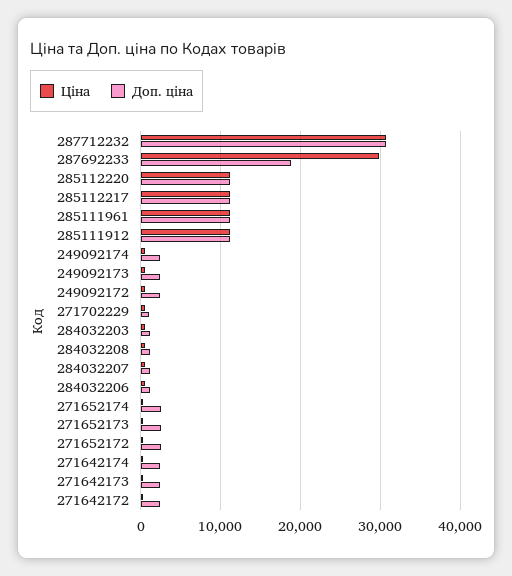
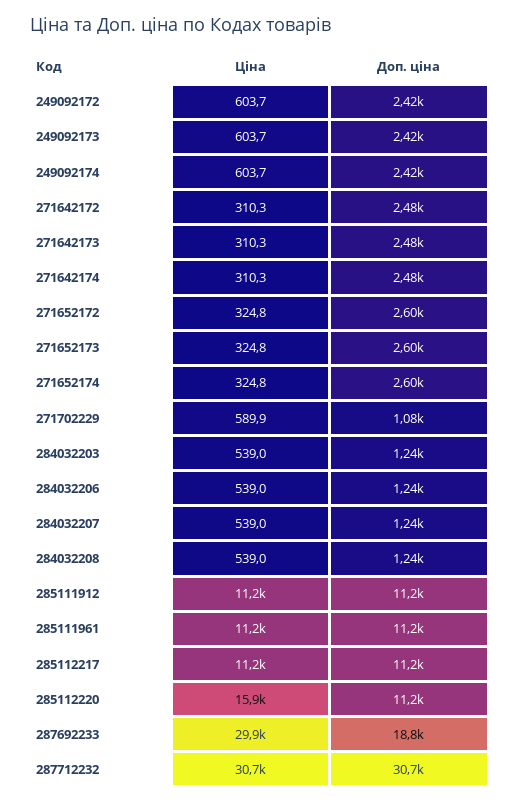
Ціна, 285112220: 11000 -> 15900

